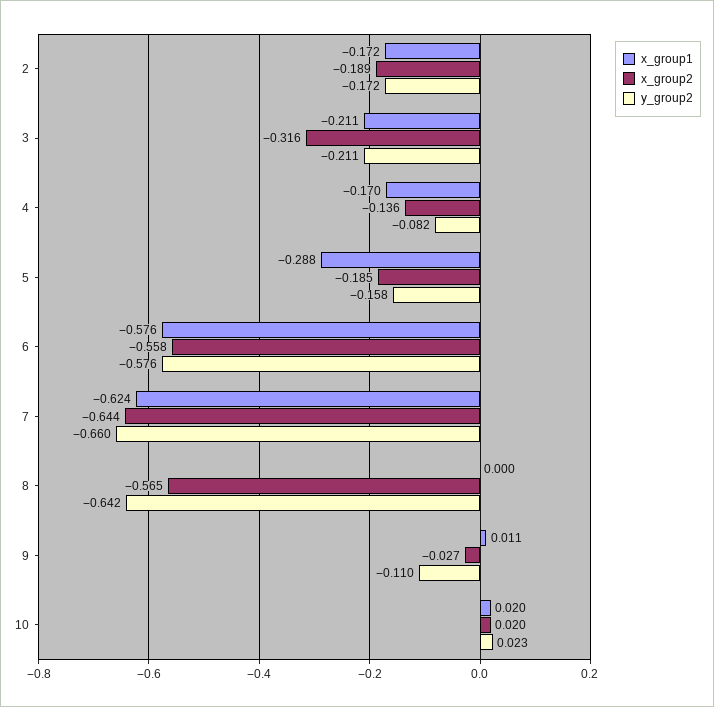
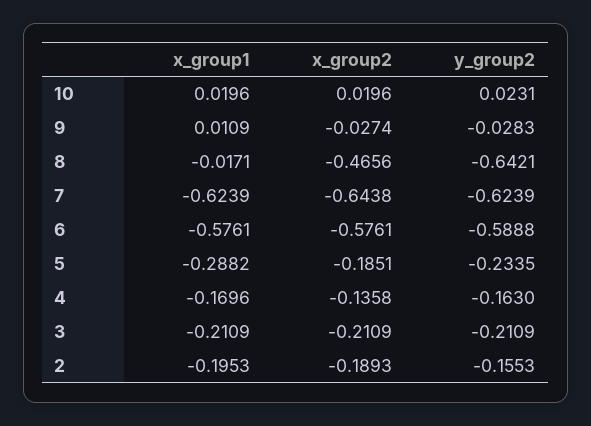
x_group1, 2: -0.172 -> -0.1953
y_group2, 2: -0.172 -> -0.1553
x_group2, 3: -0.316 -> -0.2109
y_group2, 4: -0.082 -> -0.163
y_group2, 5: -0.158 -> -0.2335
x_group2, 6: -0.558 -> -0.5761
y_group2, 6: -0.576 -> -0.5888
y_group2, 7: -0.66 -> -0.6239
x_group1, 8: 0 -> -0.0171
x_group2, 8: -0.565 -> -0.4656
y_group2, 9: -0.11 -> -0.0283

